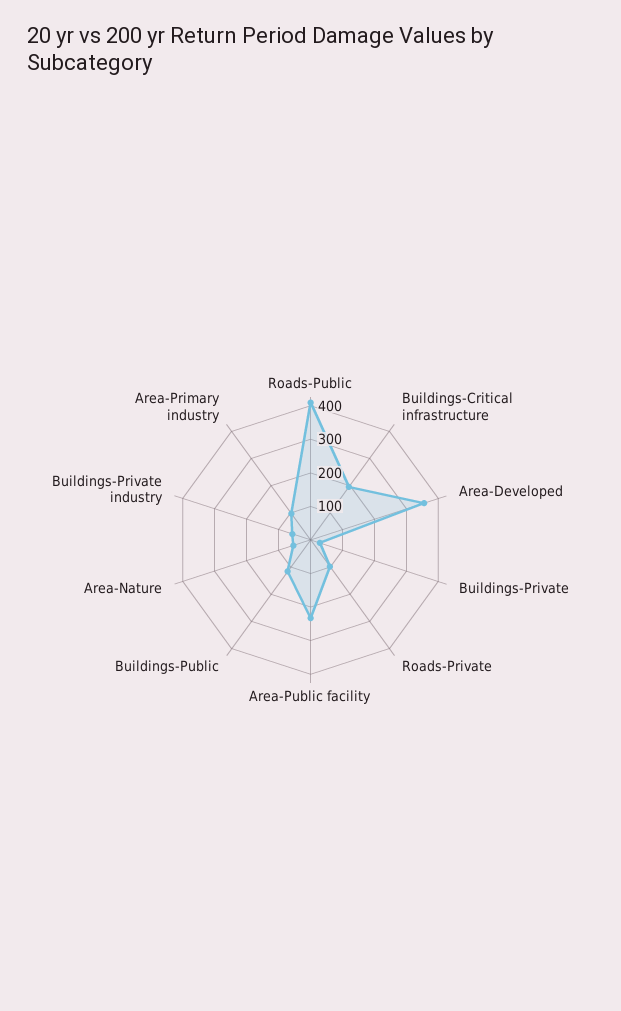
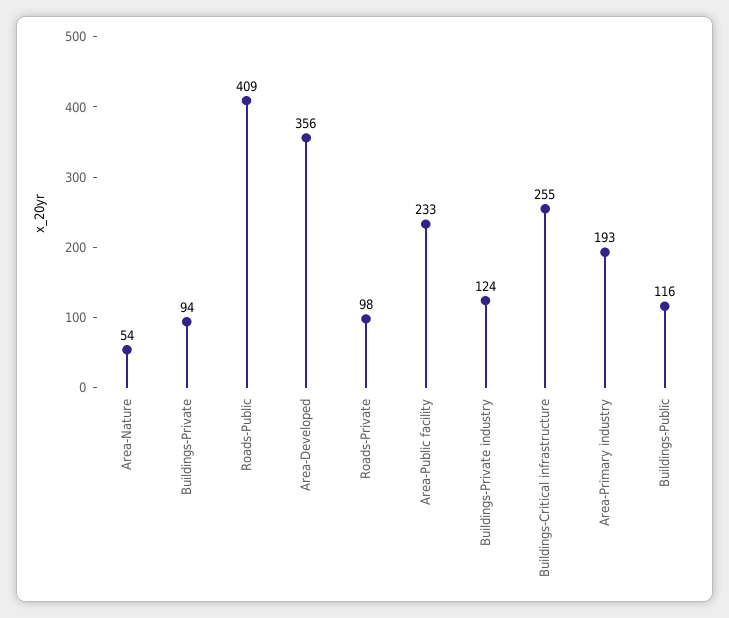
Buildings-Critical infrastructure: 200 -> 255
Buildings-Private: 25 -> 94
Buildings-Private industry: 50 -> 124
Area-Primary industry: 100 -> 193

